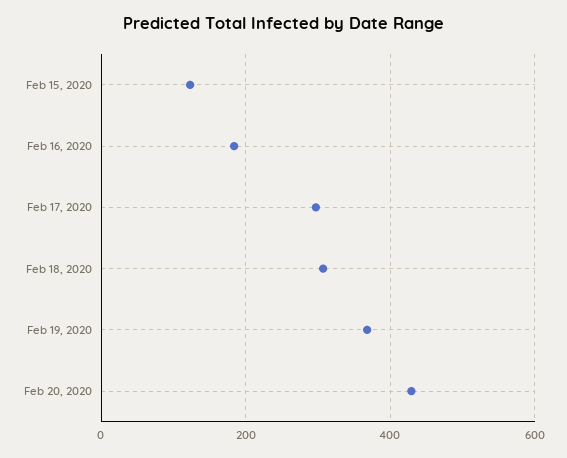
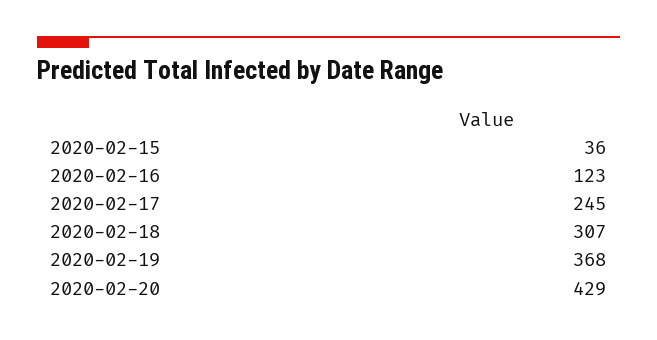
Feb 15, 2020: 120 -> 36
Feb 16, 2020: 180 -> 123
Feb 17, 2020: 300 -> 245

